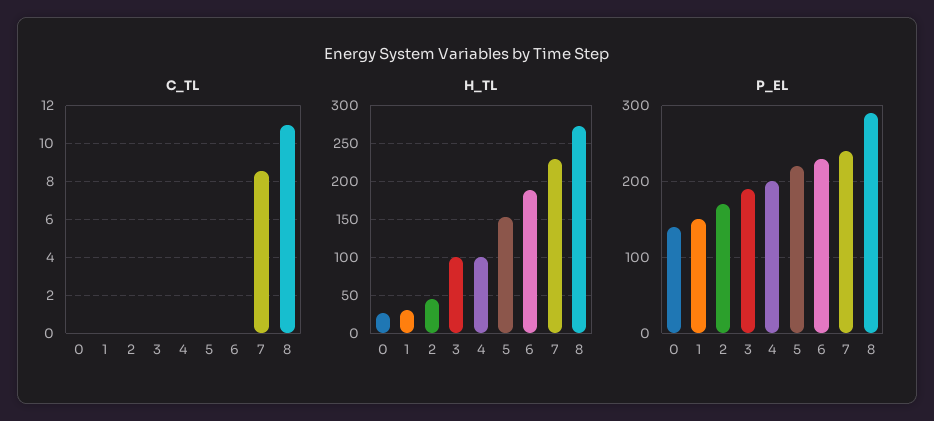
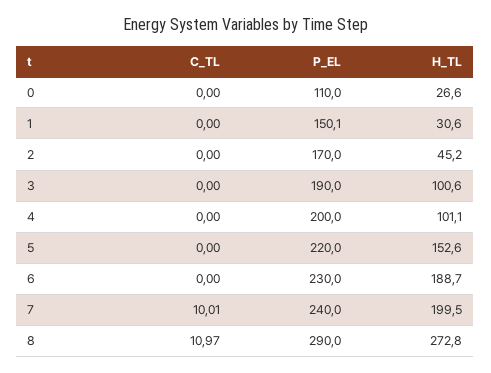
C_TL, 7: 8.5 -> 10.01
H_TL, 7: 230 -> 199.5
P_EL, 0: 140 -> 110

